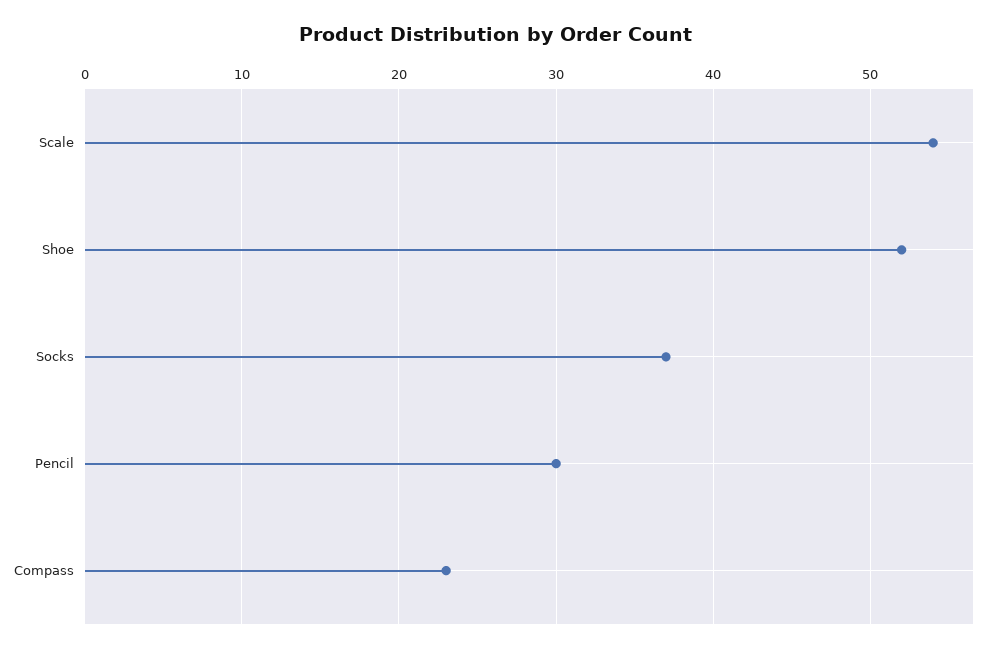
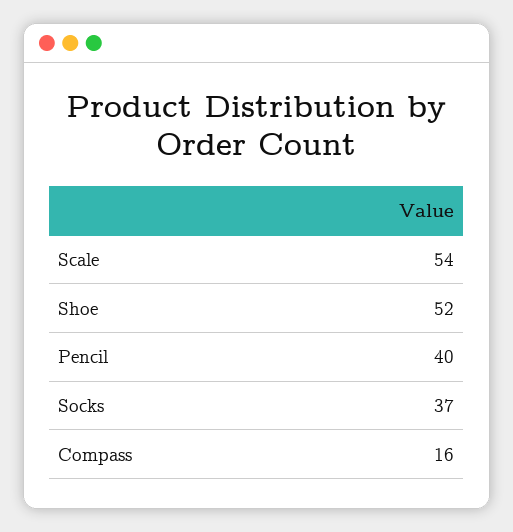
Pencil: 30 -> 40
Compass: 23 -> 16

